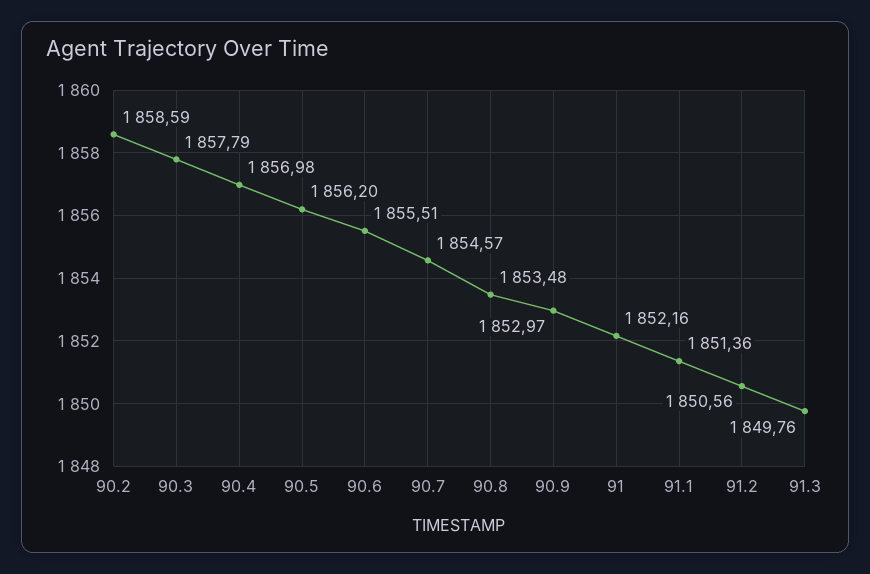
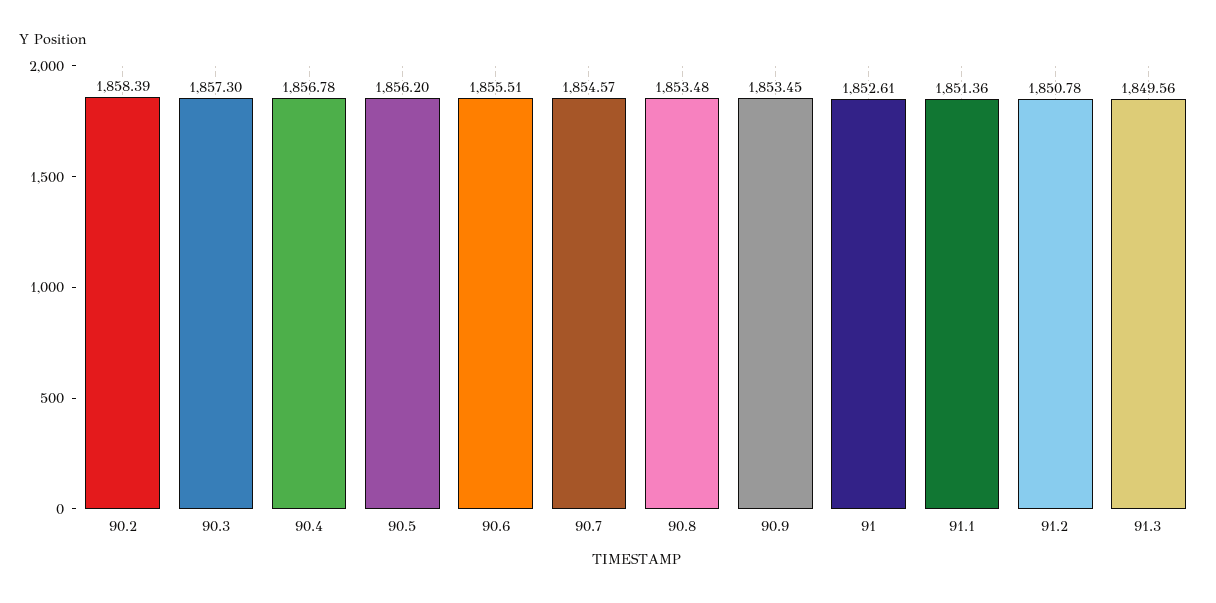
90.2: 1858.59 -> 1858.39
90.3: 1857.79 -> 1857.3
90.4: 1856.98 -> 1856.78
90.9: 1852.97 -> 1853.45
91: 1852.16 -> 1852.61
91.2: 1850.56 -> 1850.78
91.3: 1849.76 -> 1849.56

